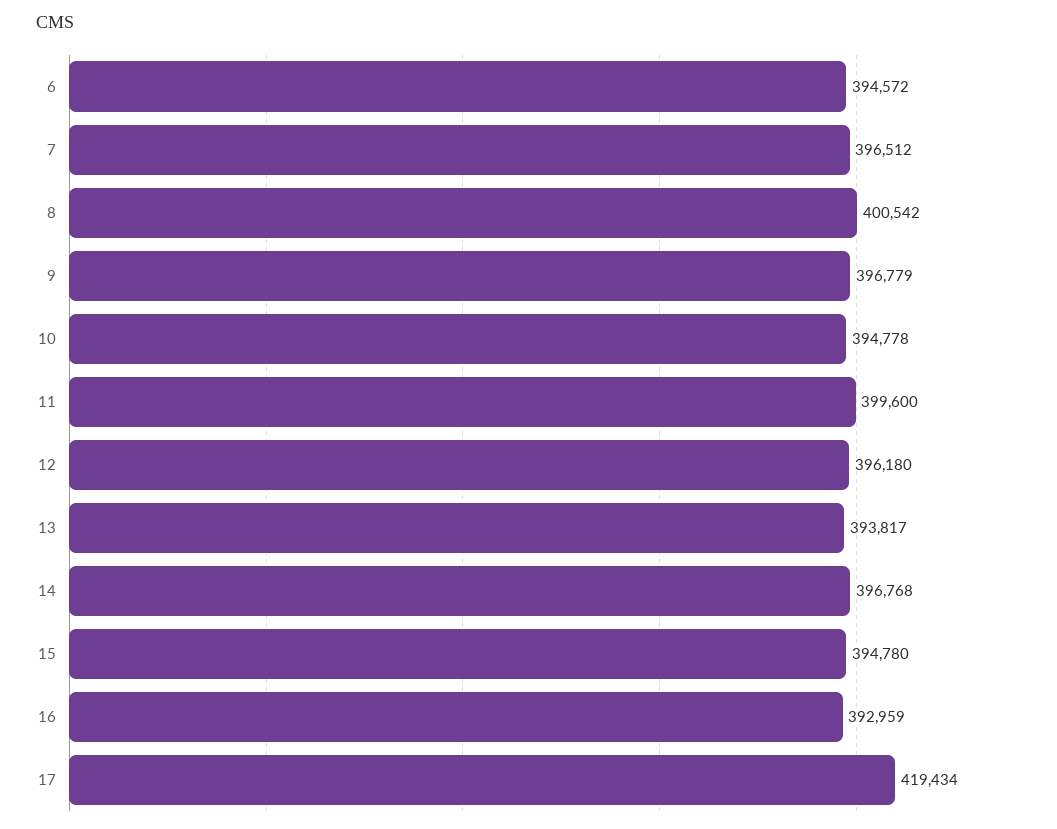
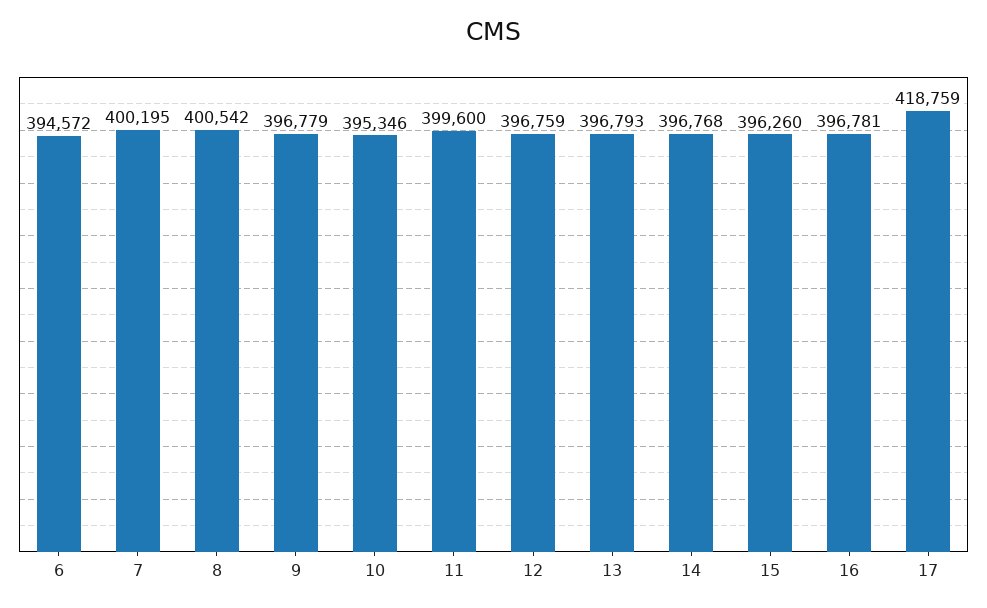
7: 396512 -> 400195
10: 394778 -> 395346
12: 396180 -> 396759
13: 393817 -> 396793
15: 394780 -> 396260
16: 392959 -> 396781
17: 419434 -> 418759

